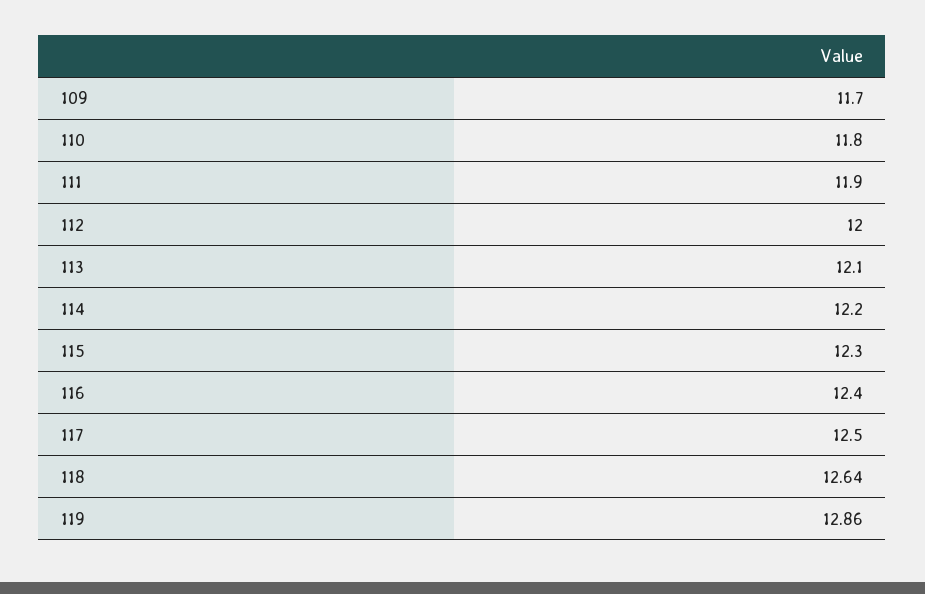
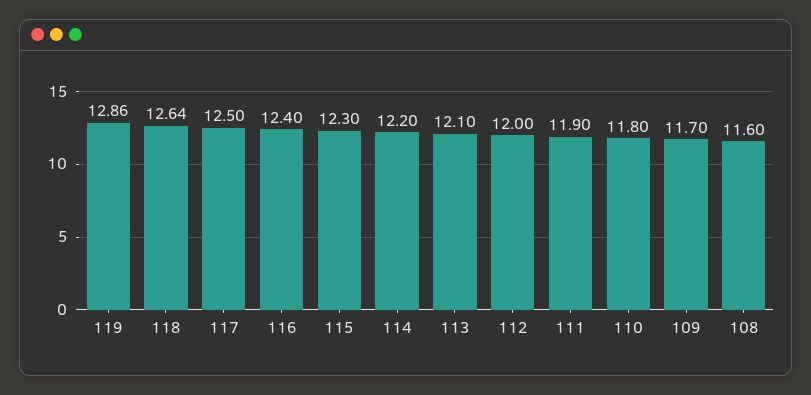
108: none -> 11.6

